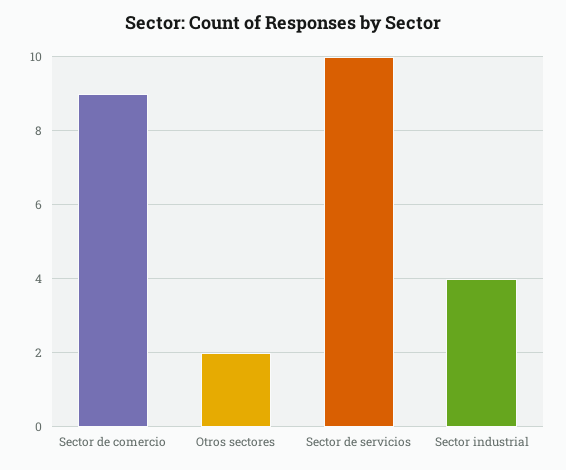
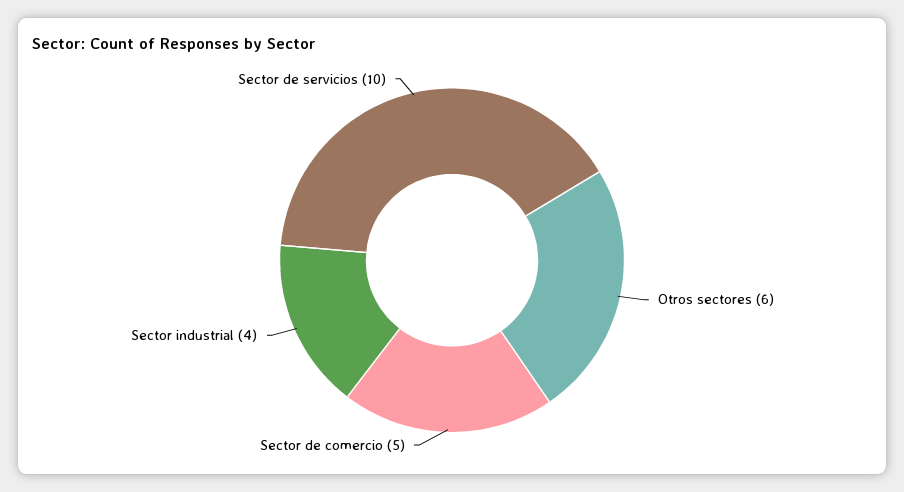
Sector de comercio: 9 -> 5
Otros sectores: 2 -> 6

